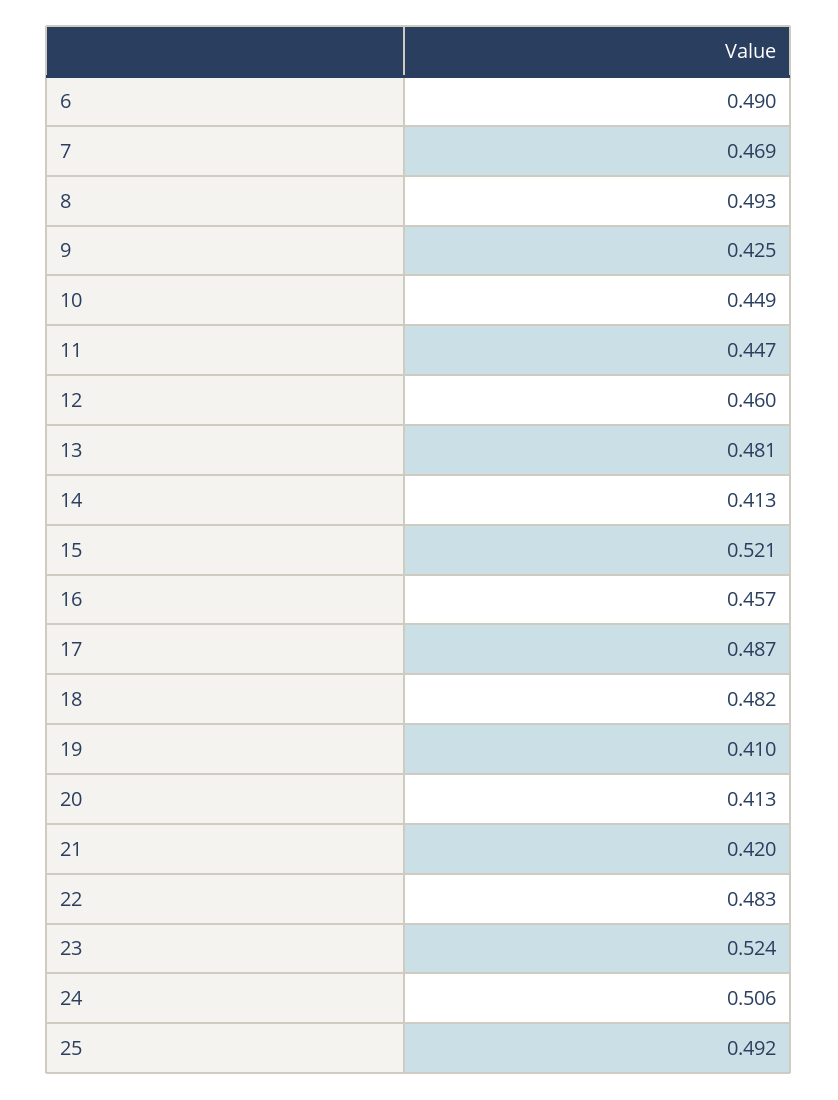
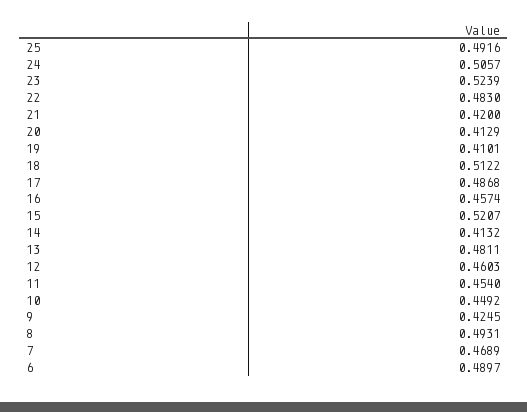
11: 0.447 -> 0.454
18: 0.482 -> 0.5122

